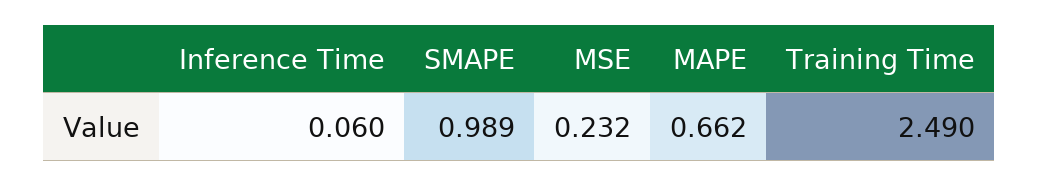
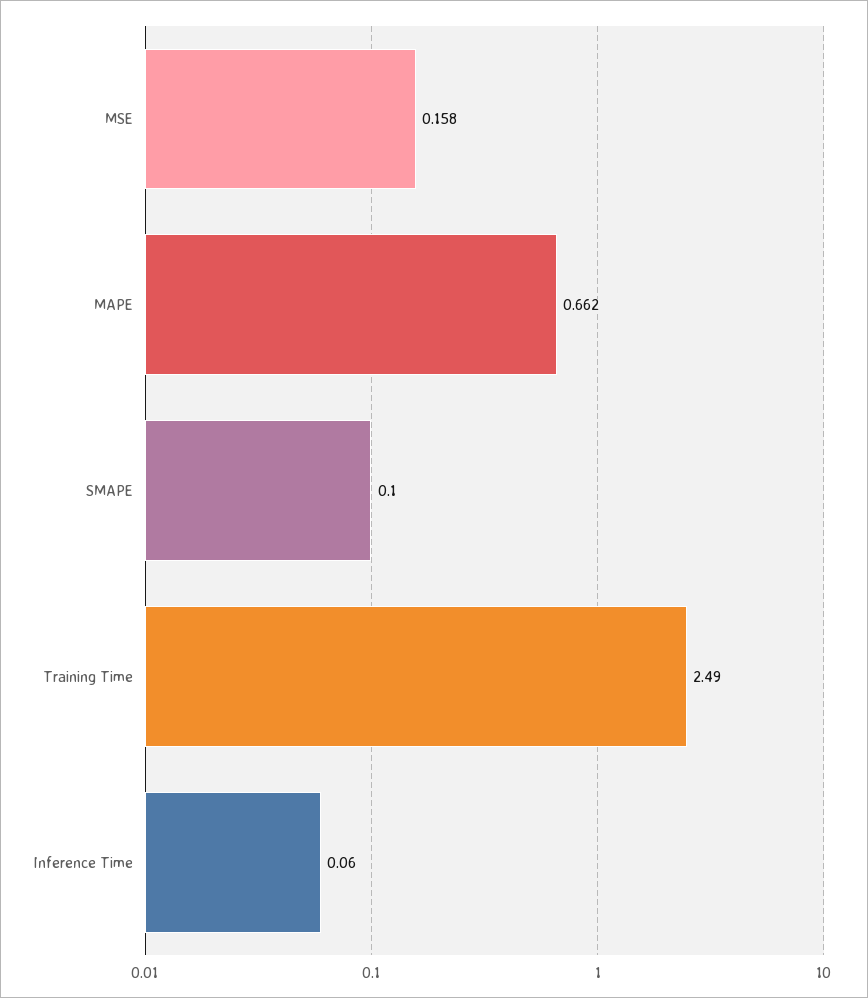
SMAPE: 0.989 -> 0.1
MSE: 0.232 -> 0.158

